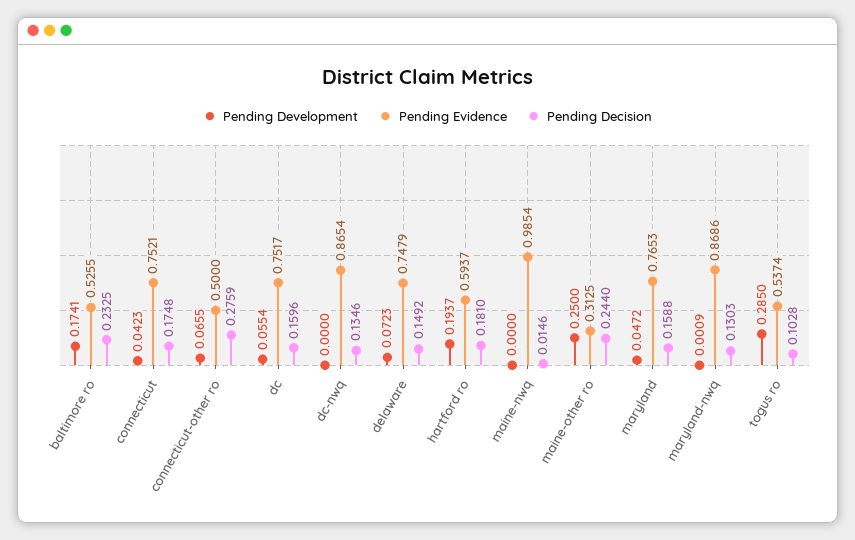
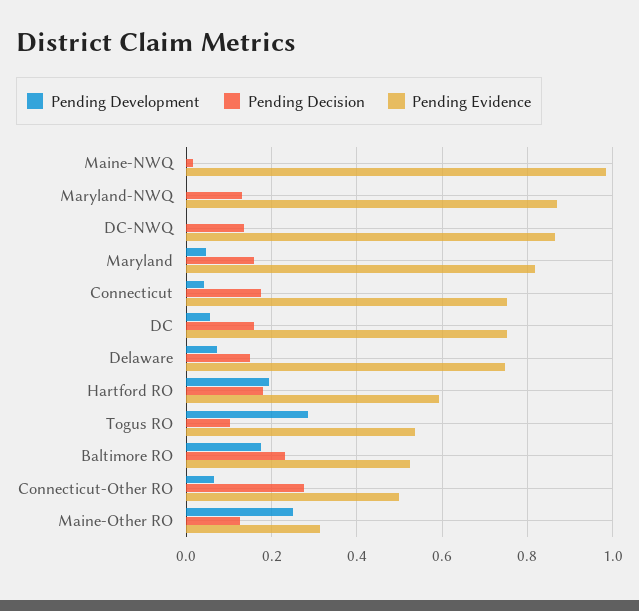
Pending Decision, maine-other ro: 0.244 -> 0.12
Pending Evidence, maryland: 0.7653 -> 0.82

